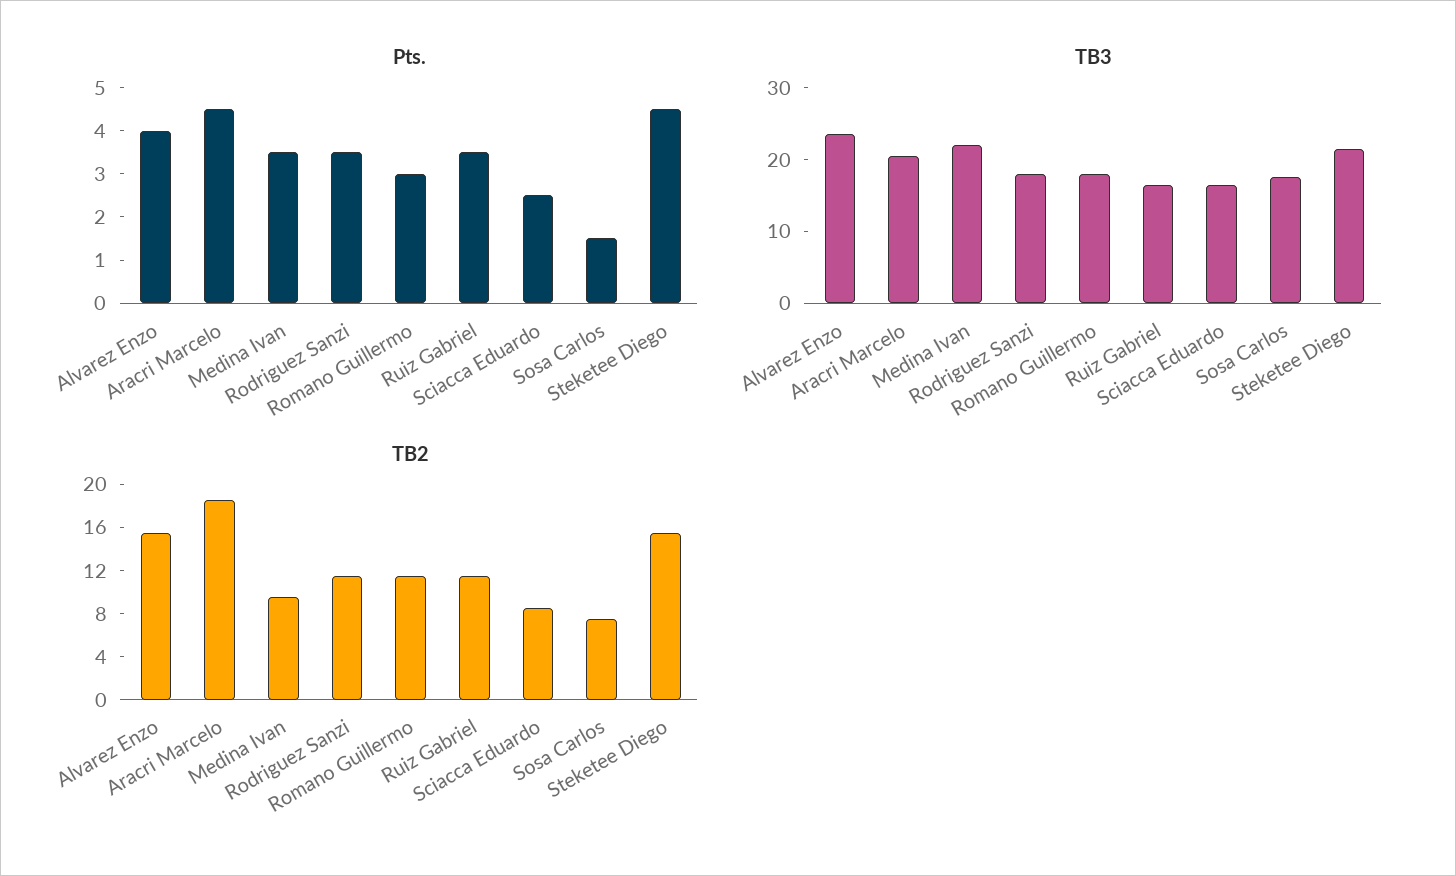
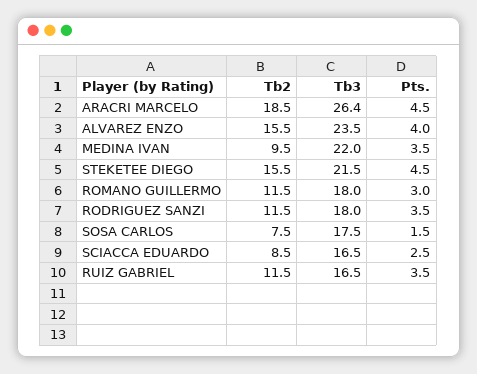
TB3, Aracri Marcelo: 20 -> 26.4

